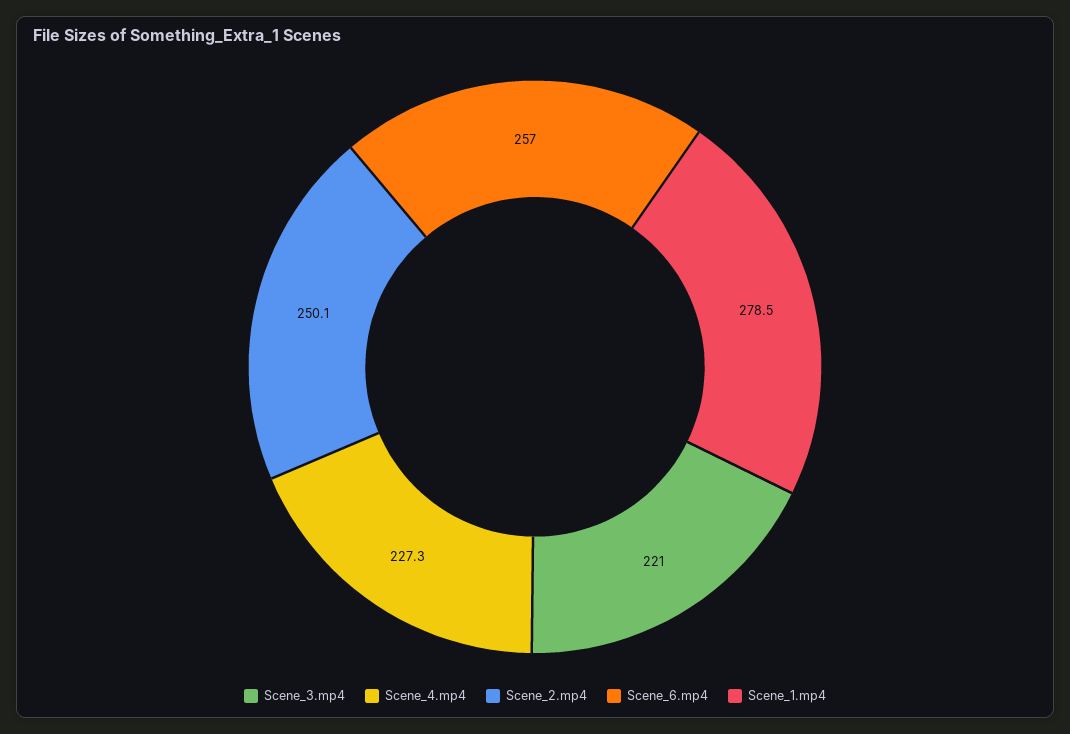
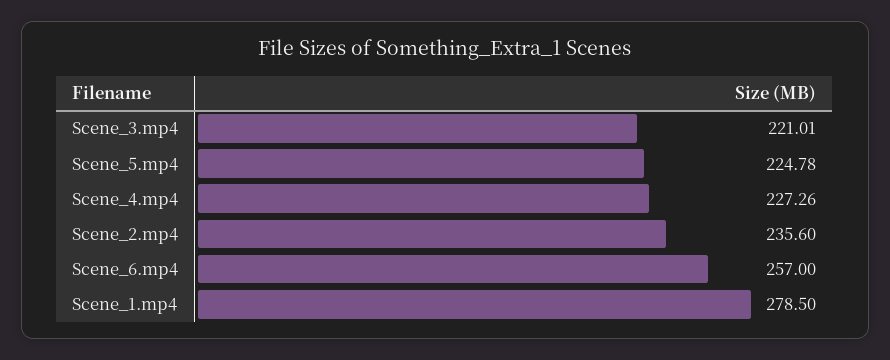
Scene_2.mp4: 250.1 -> 235.6
Scene_5.mp4: none -> 224.78

